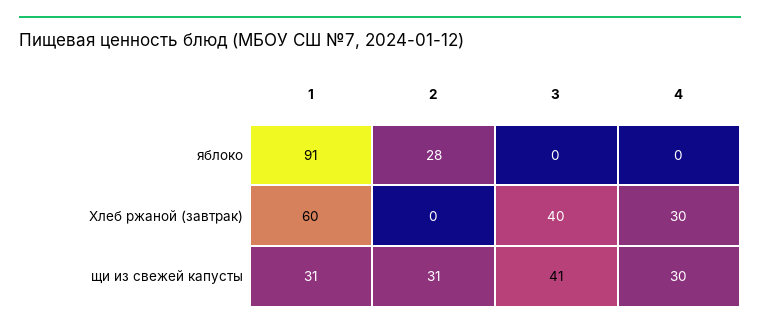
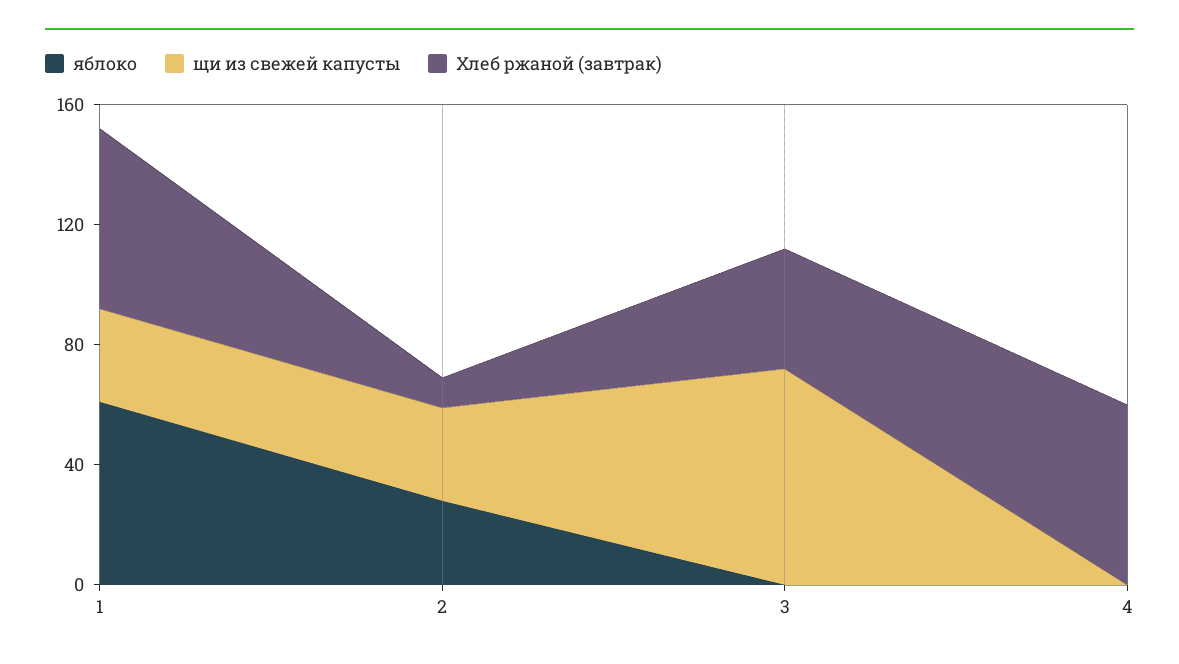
яблоко, 1: 91 -> 60
Хлеб ржаной (завтрак), 2: 0 -> 10
Хлеб ржаной (завтрак), 4: 30 -> 60
щи из свежей капусты, 3: 41 -> 70
щи из свежей капусты, 4: 30 -> 0

